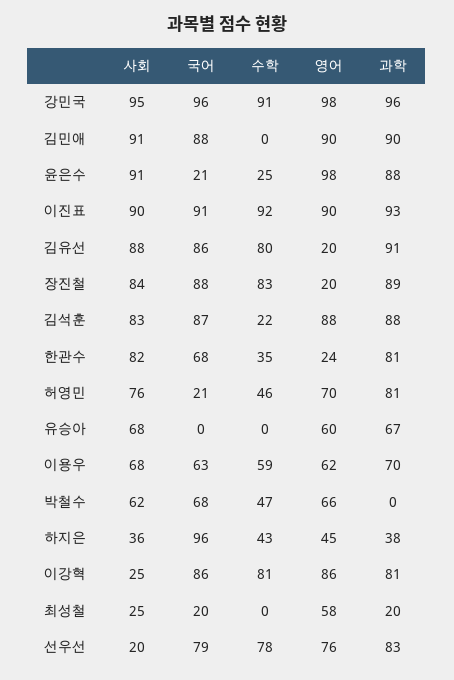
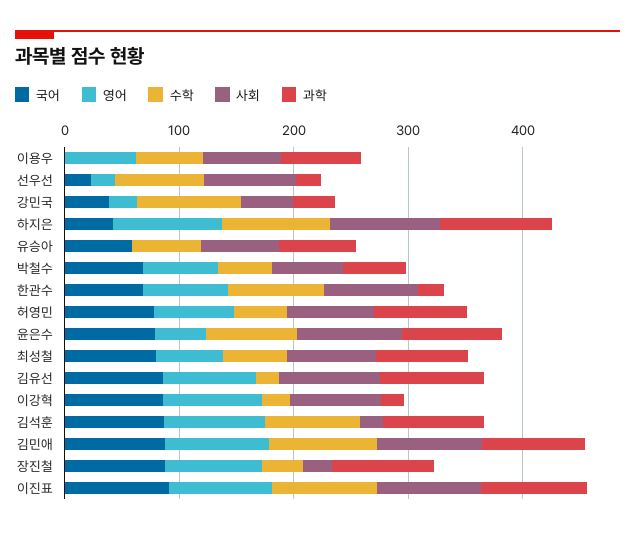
사회, 강민국: 95 -> 40
국어, 강민국: 96 -> 40
영어, 강민국: 98 -> 20
과학, 강민국: 96 -> 40
수학, 김민애: 0 -> 100
국어, 윤은수: 21 -> 80
수학, 윤은수: 25 -> 80
영어, 윤은수: 98 -> 40
수학, 김유선: 80 -> 20
영어, 김유선: 20 -> 80
사회, 장진철: 84 -> 20
수학, 장진철: 83 -> 40
영어, 장진철: 20 -> 80
사회, 김석훈: 83 -> 20
수학, 김석훈: 22 -> 80
수학, 한관수: 35 -> 80
영어, 한관수: 24 -> 80
과학, 한관수: 81 -> 20
국어, 허영민: 21 -> 80
국어, 유승아: 0 -> 60
수학, 유승아: 0 -> 60
영어, 유승아: 60 -> 0
국어, 이용우: 63 -> 0
과학, 박철수: 0 -> 60
사회, 하지은: 36 -> 100
국어, 하지은: 96 -> 40
수학, 하지은: 43 -> 100
영어, 하지은: 45 -> 100
과학, 하지은: 38 -> 100
사회, 이강혁: 25 -> 80
수학, 이강혁: 81 -> 20
과학, 이강혁: 81 -> 20
사회, 최성철: 25 -> 80
국어, 최성철: 20 -> 80
수학, 최성철: 0 -> 60
과학, 최성철: 20 -> 80
사회, 선우선: 20 -> 80
국어, 선우선: 79 -> 20
영어, 선우선: 76 -> 20
과학, 선우선: 83 -> 20

